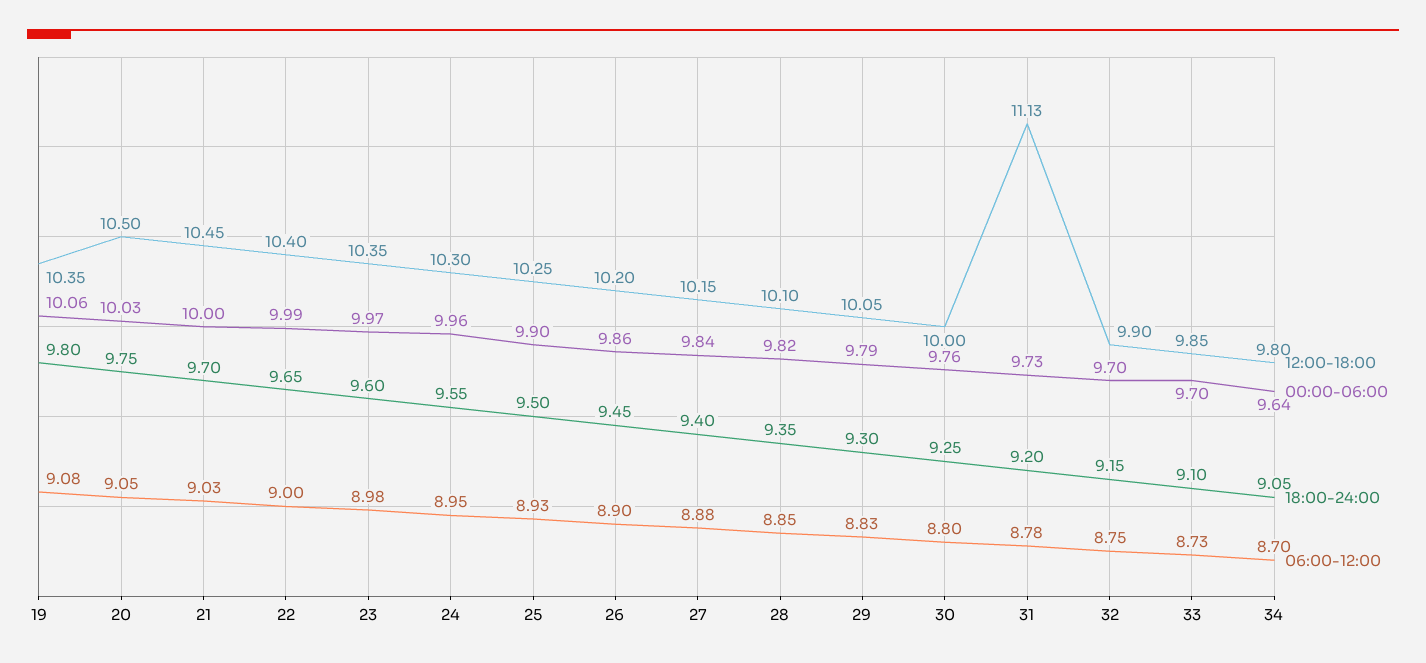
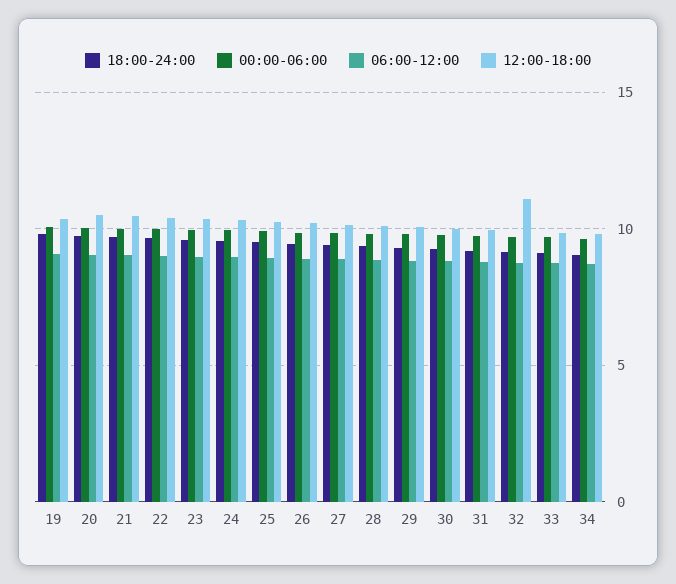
12:00-18:00, 31: 11.13 -> 10
12:00-18:00, 32: 9.9 -> 11

